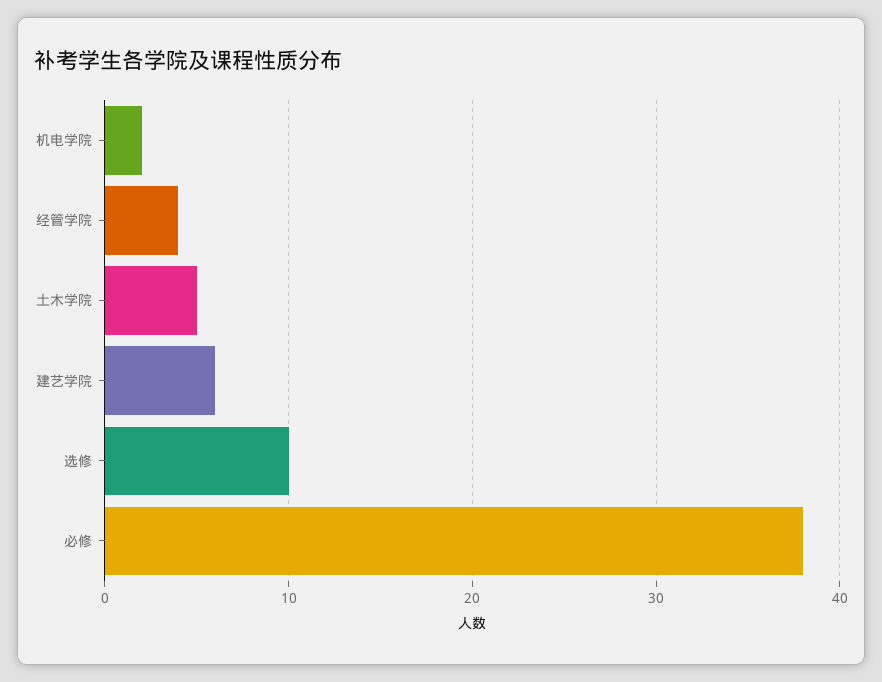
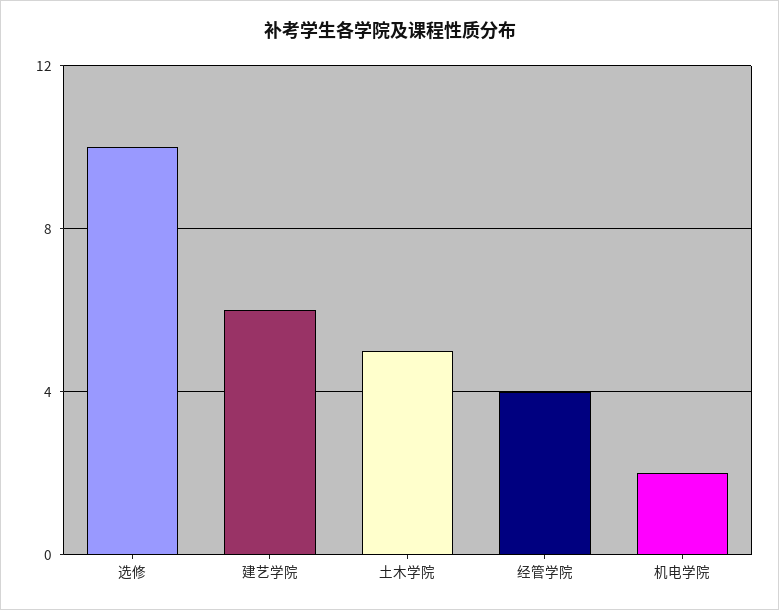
必修: 38 -> none

